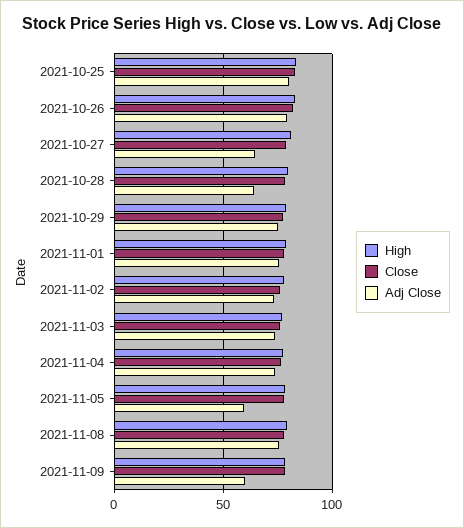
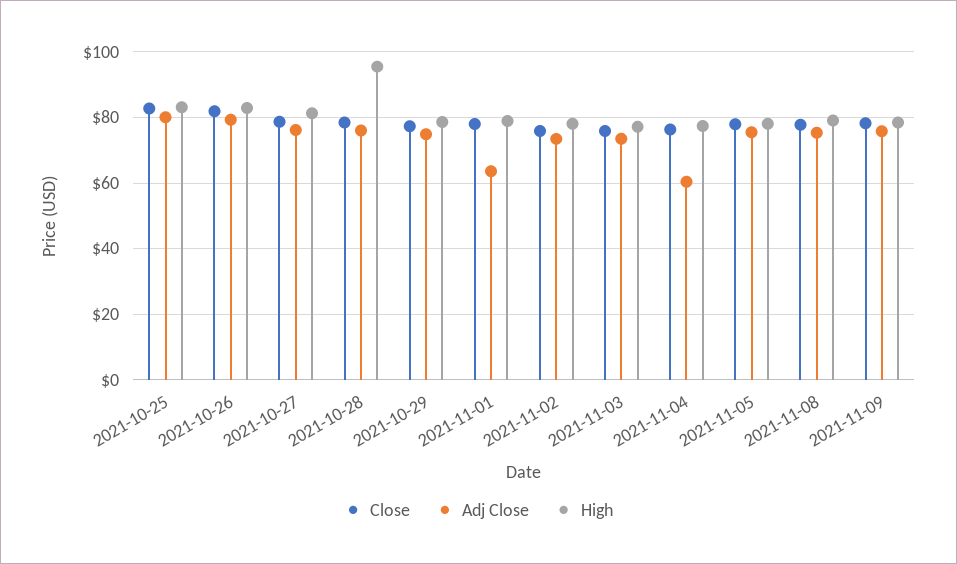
Adj Close, 2021-10-27: 65 -> 76
High, 2021-10-28: 80 -> 96
Adj Close, 2021-10-28: 65 -> 76
Adj Close, 2021-11-01: 75 -> 64
Adj Close, 2021-11-04: 75 -> 60
Adj Close, 2021-11-05: 60 -> 76
Adj Close, 2021-11-09: 60 -> 76

